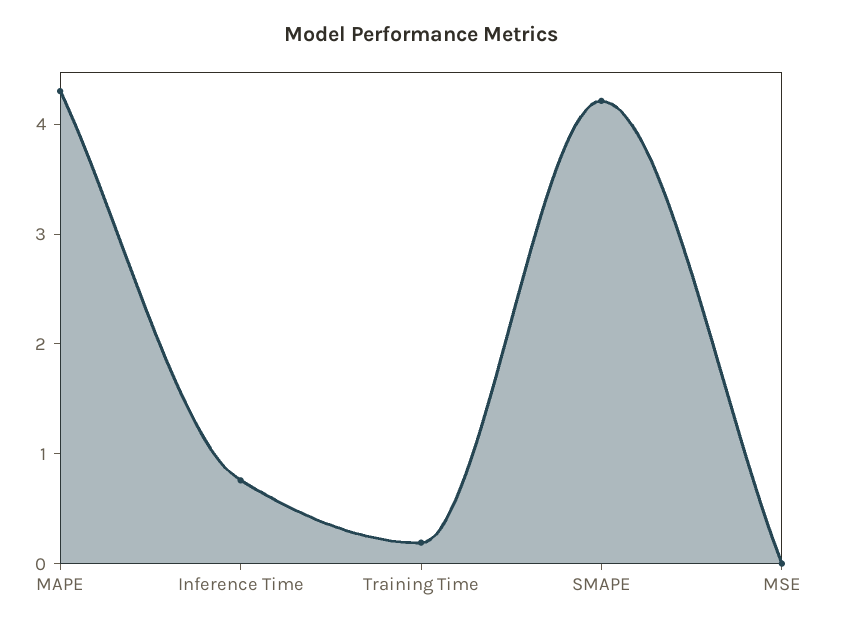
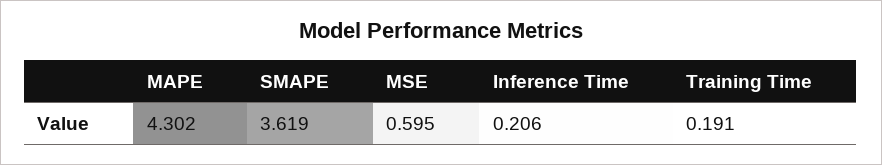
Inference Time: 0.8 -> 0.206
SMAPE: 4.2 -> 3.619
MSE: 0 -> 0.595

